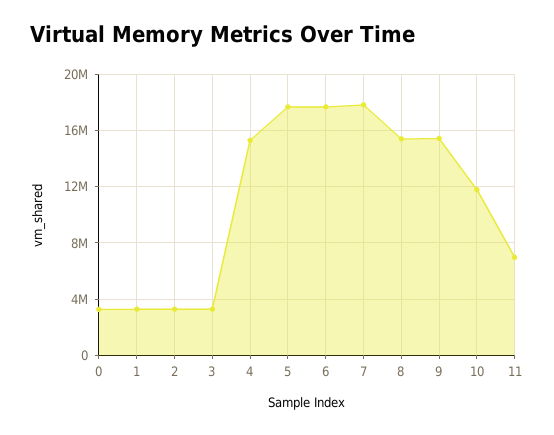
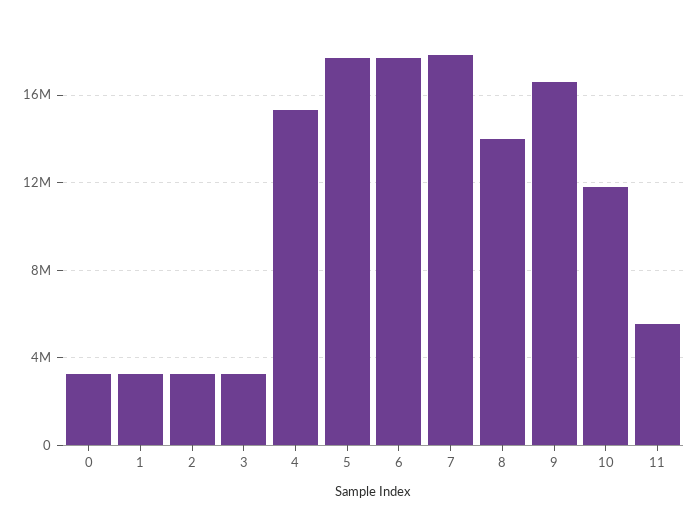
8: 15500000 -> 14000000
9: 15500000 -> 16500000
11: 7000000 -> 5500000

